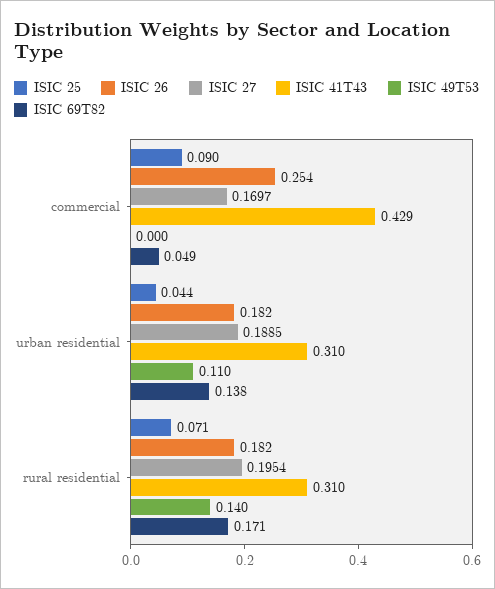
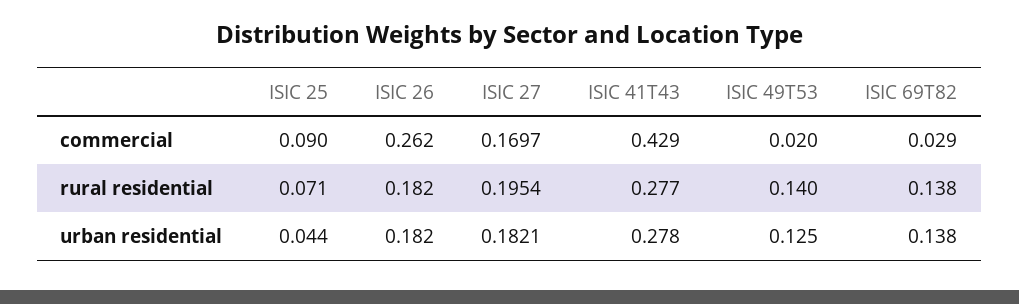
ISIC 26, commercial: 0.254 -> 0.262
ISIC 49T53, commercial: 0 -> 0.02
ISIC 69T82, commercial: 0.049 -> 0.029
ISIC 27, urban residential: 0.1885 -> 0.1821
ISIC 41T43, urban residential: 0.31 -> 0.278
ISIC 49T53, urban residential: 0.11 -> 0.125
ISIC 41T43, rural residential: 0.31 -> 0.277
ISIC 69T82, rural residential: 0.171 -> 0.138

